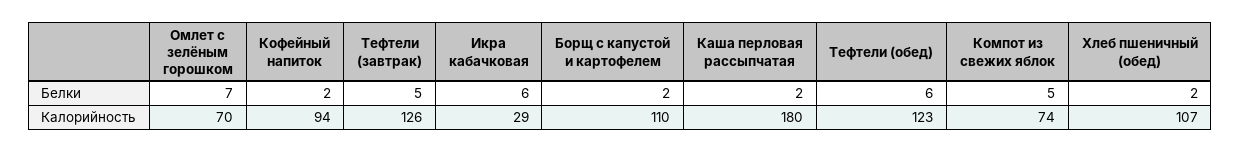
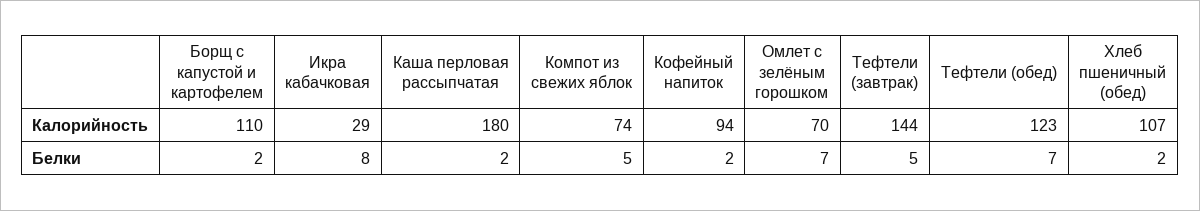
Икра кабачковая, Белки: 6 -> 8
Тефтели (обед), Белки: 6 -> 7
Тефтели (завтрак), Калорийность: 126 -> 144

